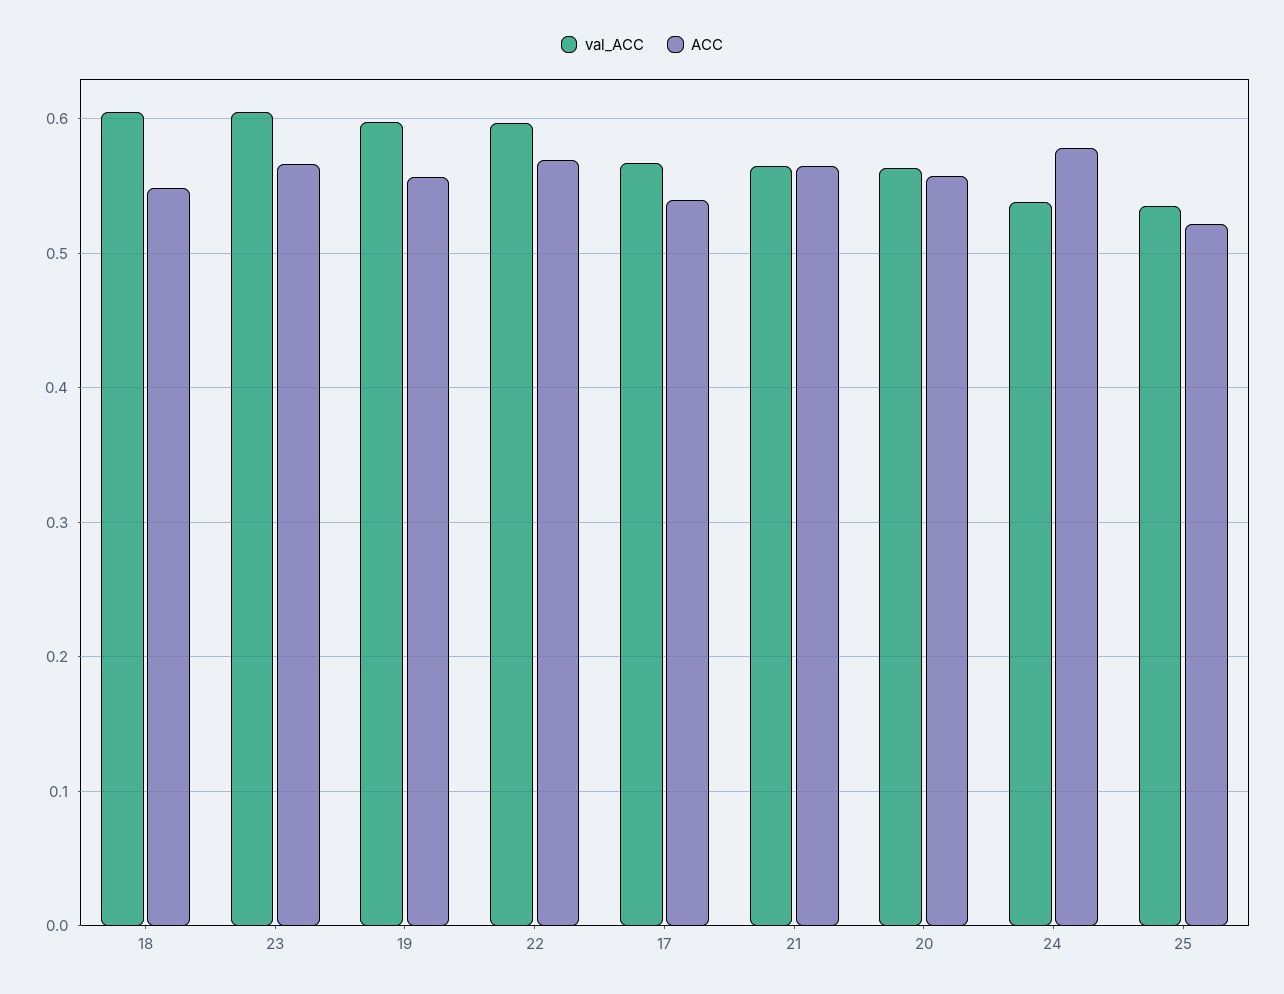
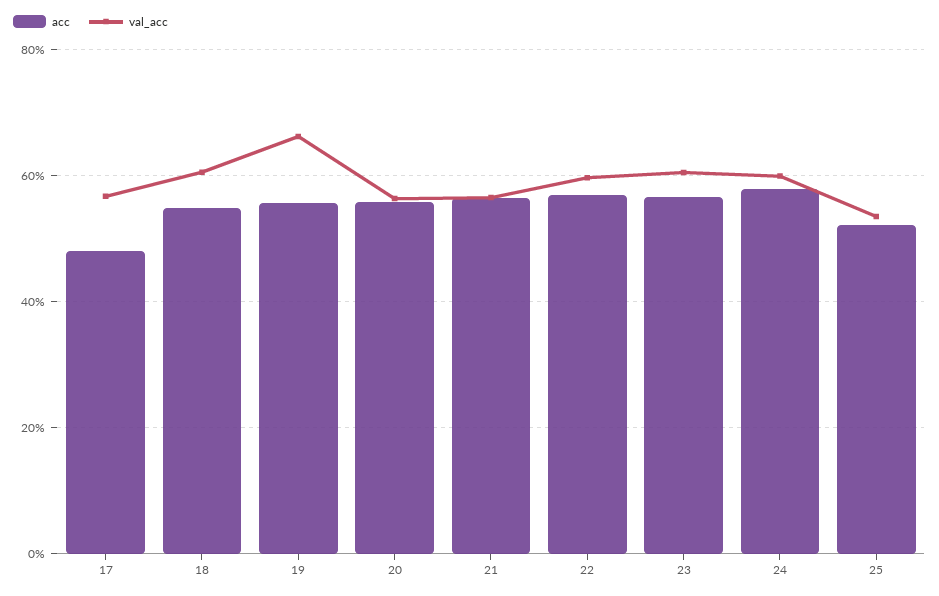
val_ACC, 19: 0.6 -> 0.66
ACC, 17: 0.54 -> 0.48
val_ACC, 24: 0.54 -> 0.6

